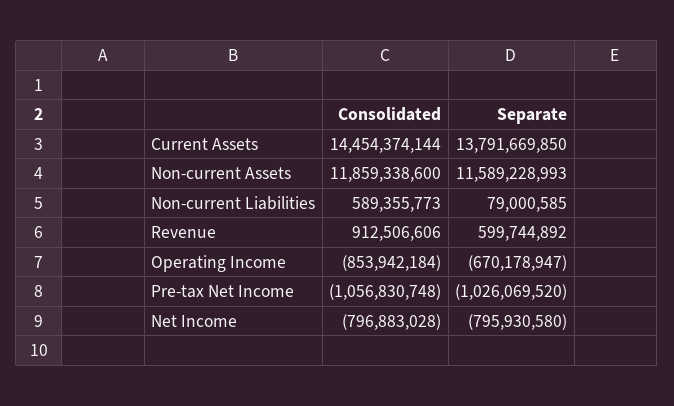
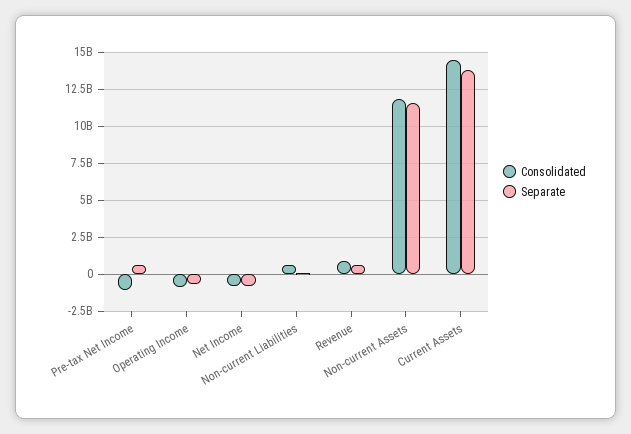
Separate, Pre-tax Net Income: -1026069520 -> 500000000

